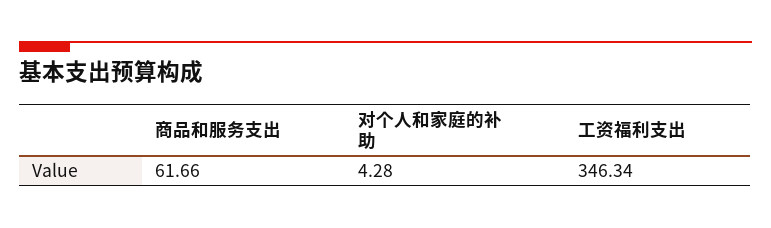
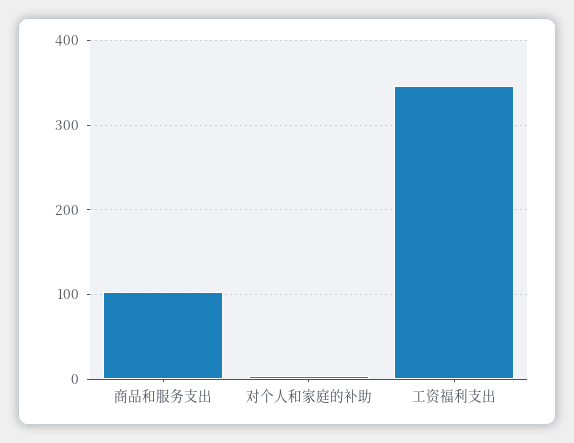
商品和服务支出: 61.66 -> 100

